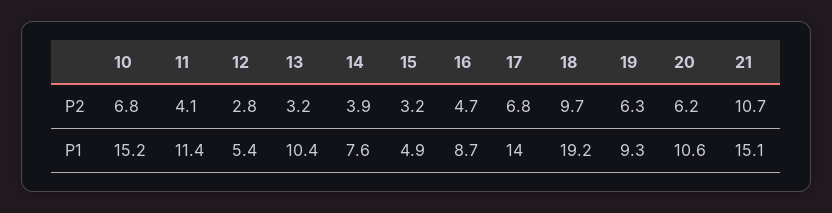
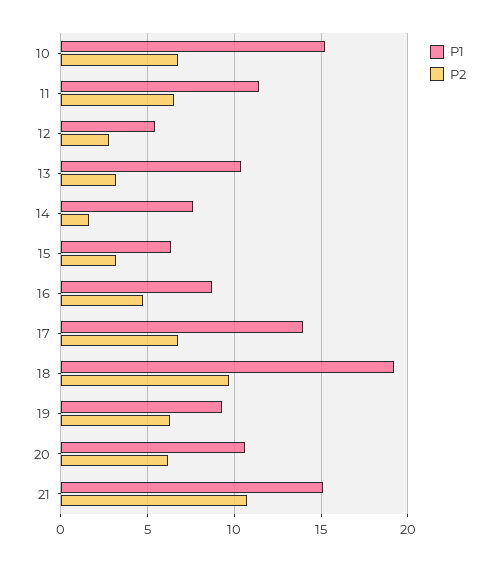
P2, 11: 4.1 -> 6.5
P2, 14: 3.9 -> 1.5
P1, 15: 4.9 -> 6.5

